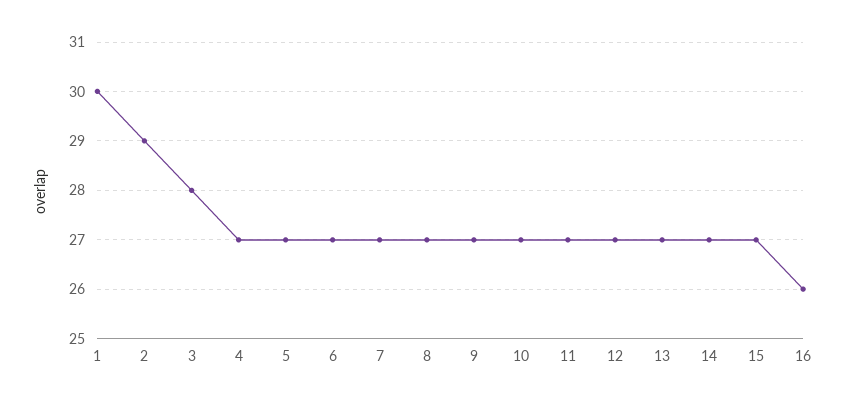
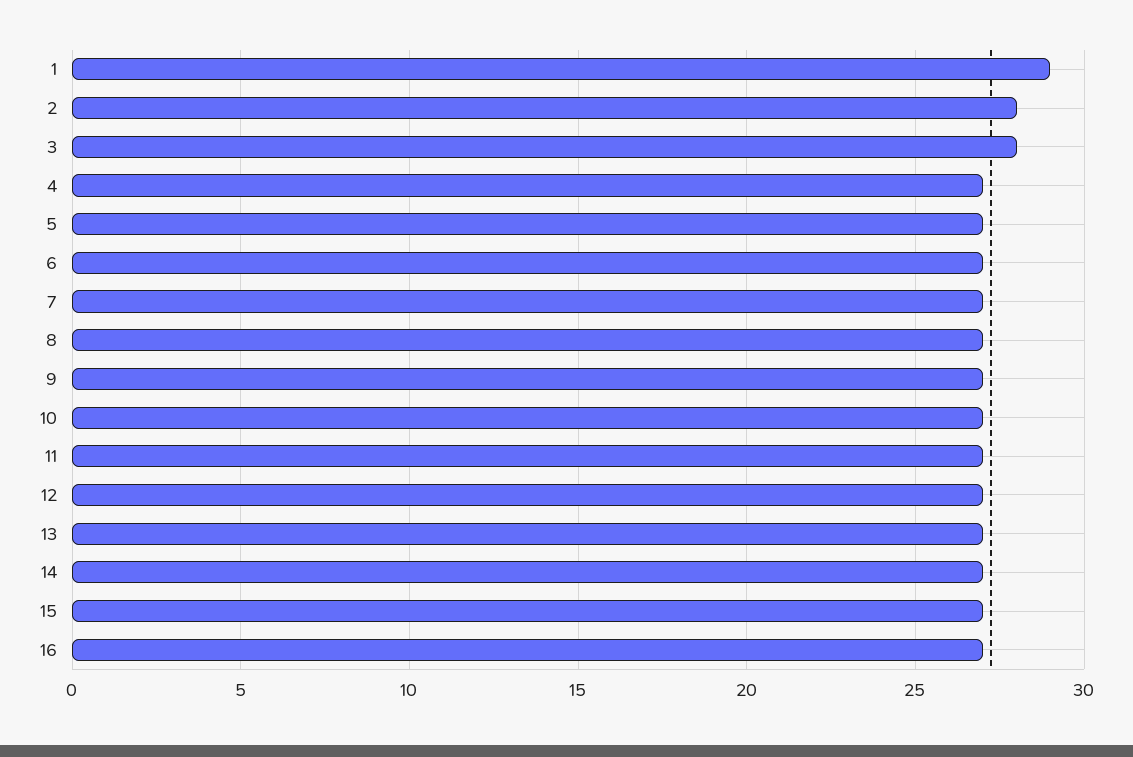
1: 30 -> 29
2: 29 -> 28
16: 26 -> 27

